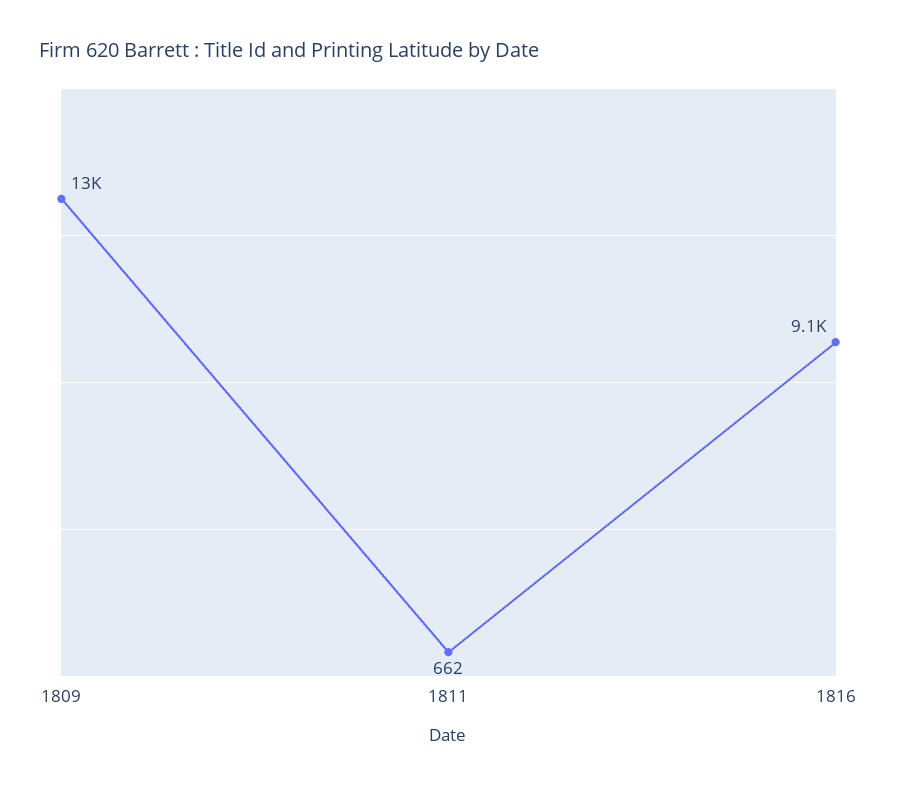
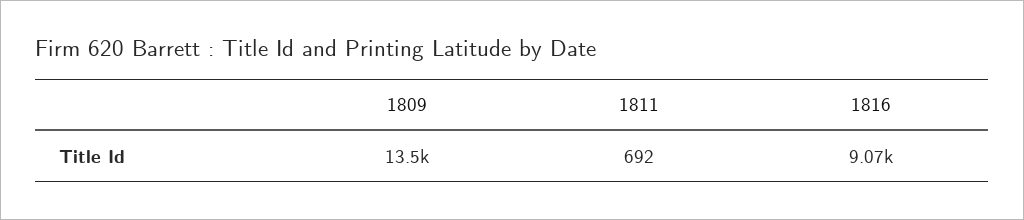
1811: 662 -> 692

